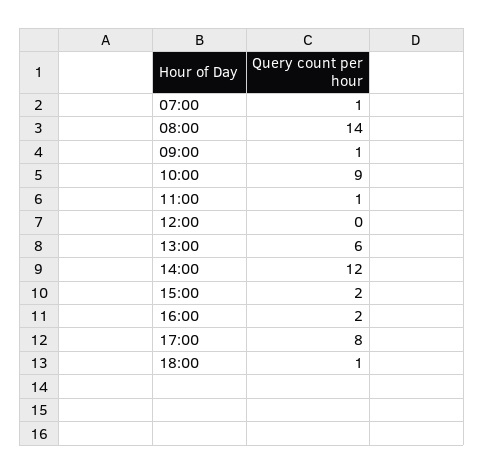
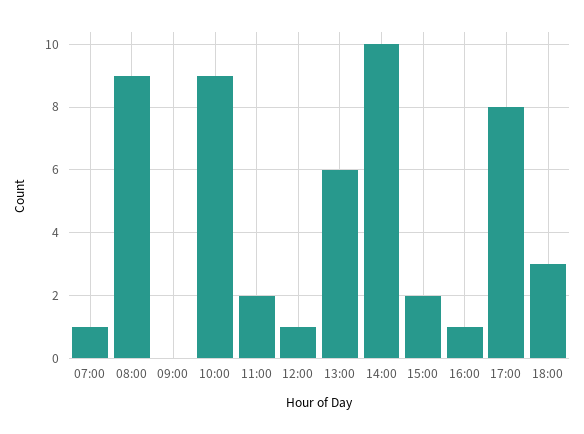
08:00: 14 -> 9
09:00: 1 -> 0
11:00: 1 -> 2
12:00: 0 -> 1
14:00: 12 -> 10
16:00: 2 -> 1
18:00: 1 -> 3

